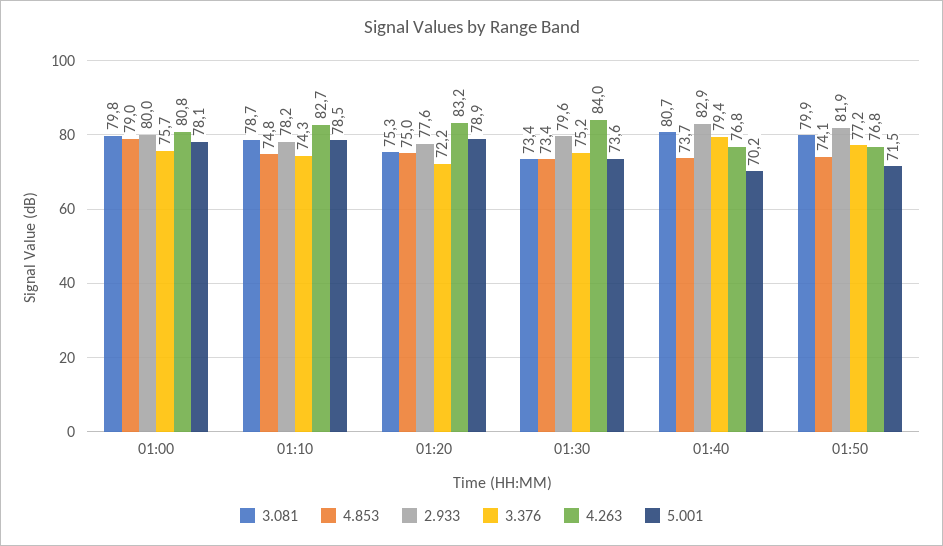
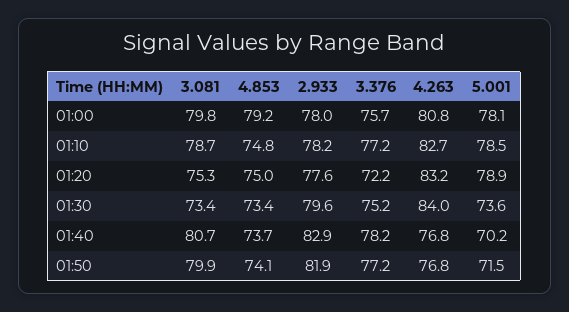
4.853, 01:00: 79 -> 79.2
2.933, 01:00: 80 -> 78
3.376, 01:10: 74.3 -> 77.2
3.376, 01:40: 79.4 -> 78.2

